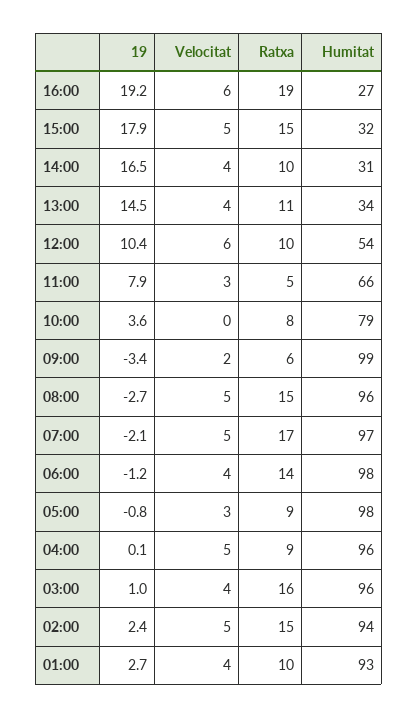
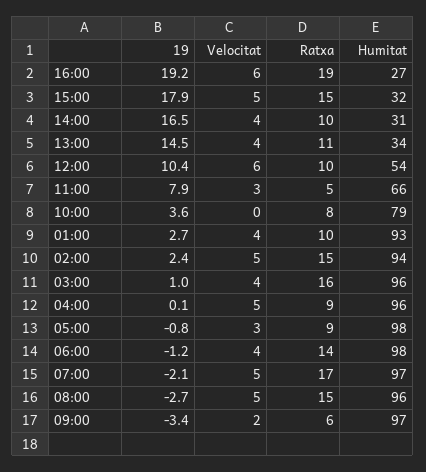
Humitat, 09:00: 99 -> 97

